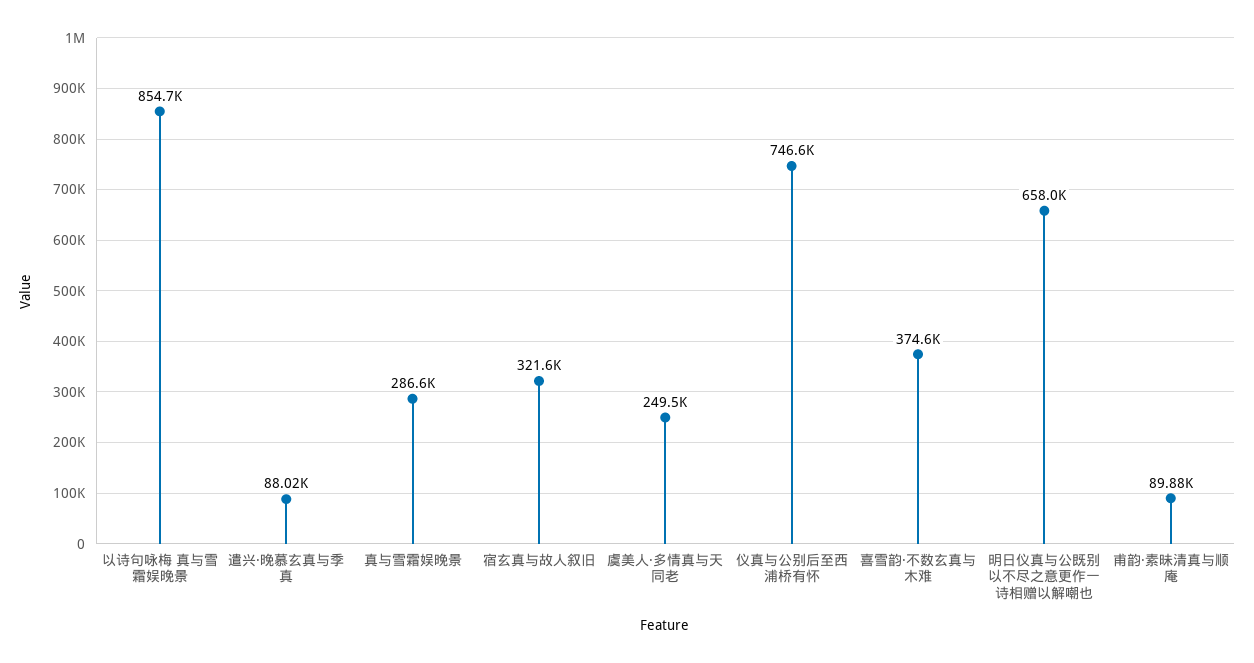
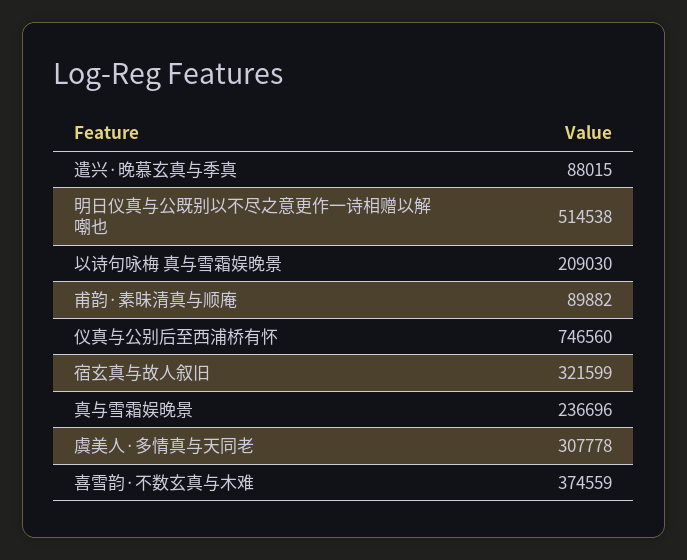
以诗句咏梅 真与雪霜娱晚景: 854700 -> 209030
真与雪霜娱晚景: 286600 -> 236696
虞美人·多情真与天同老: 249500 -> 307778
明日仪真与公既别以不尽之意更作一诗相赠以解嘲也: 658000 -> 514538

